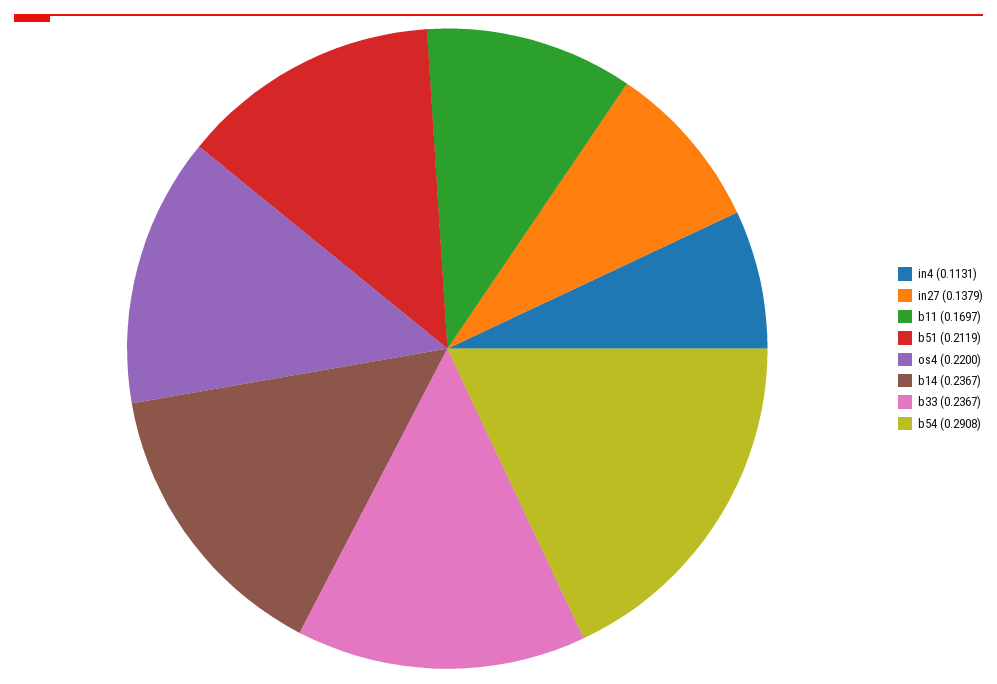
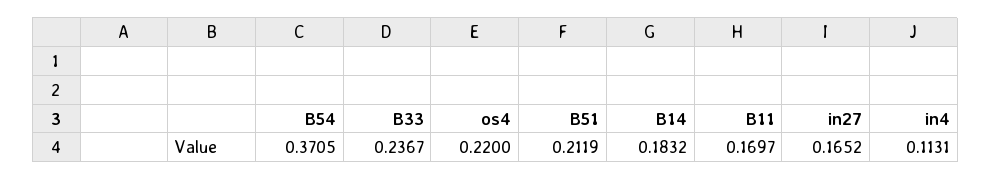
in27: 0.1379 -> 0.1652
b14: 0.2367 -> 0.1832
b54: 0.2908 -> 0.3705

